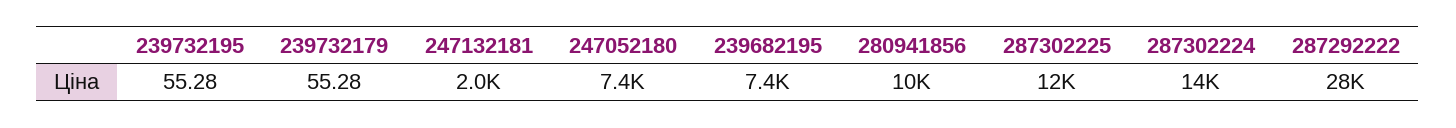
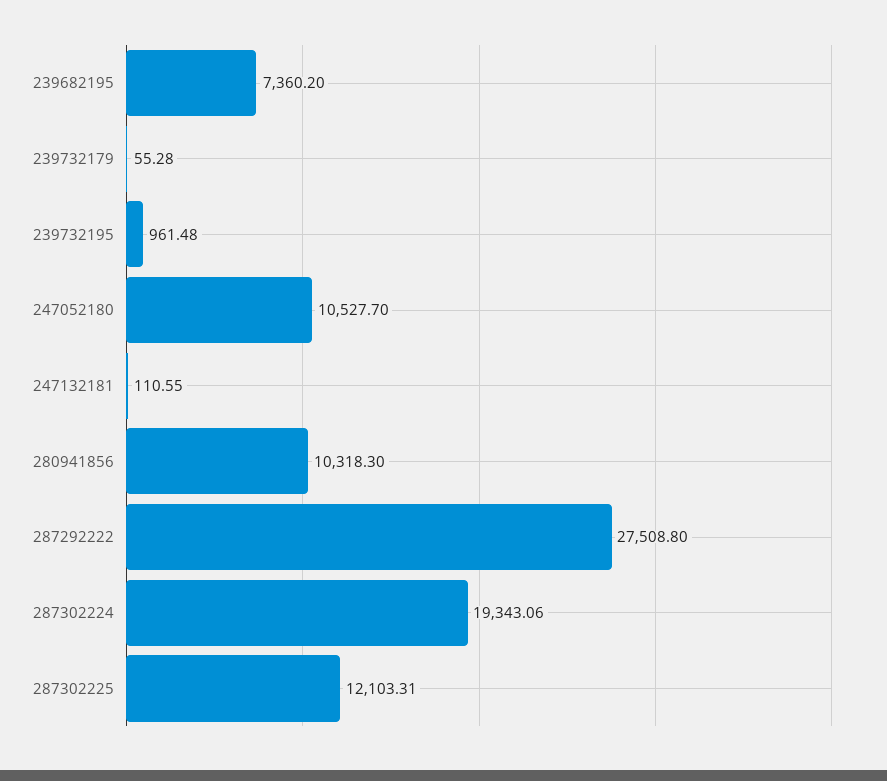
239732195: 55.28 -> 961.48
247132181: 2000 -> 110.55
247052180: 7400 -> 10527.7
287302224: 14000 -> 19343.06

